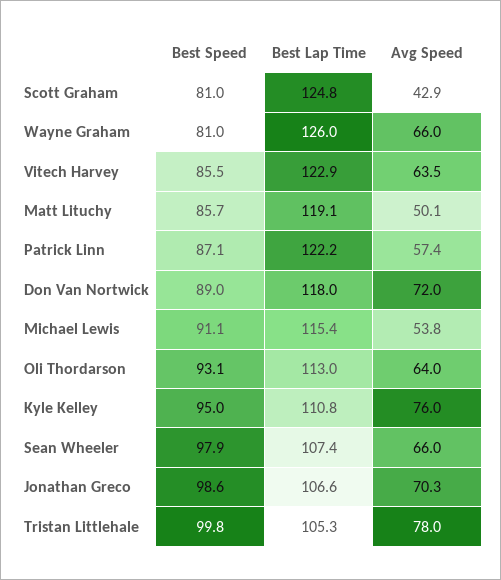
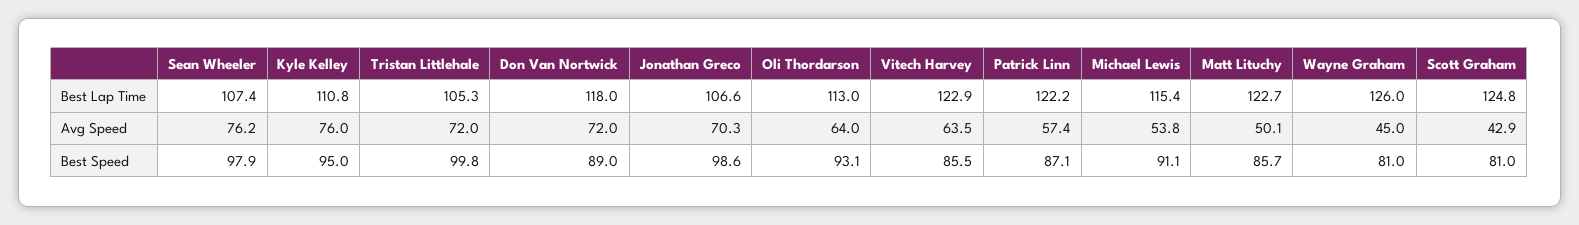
Avg Speed, Wayne Graham: 66 -> 45
Best Lap Time, Matt Lituchy: 119.1 -> 122.7
Avg Speed, Sean Wheeler: 66 -> 76.2
Avg Speed, Tristan Littlehale: 78 -> 72

